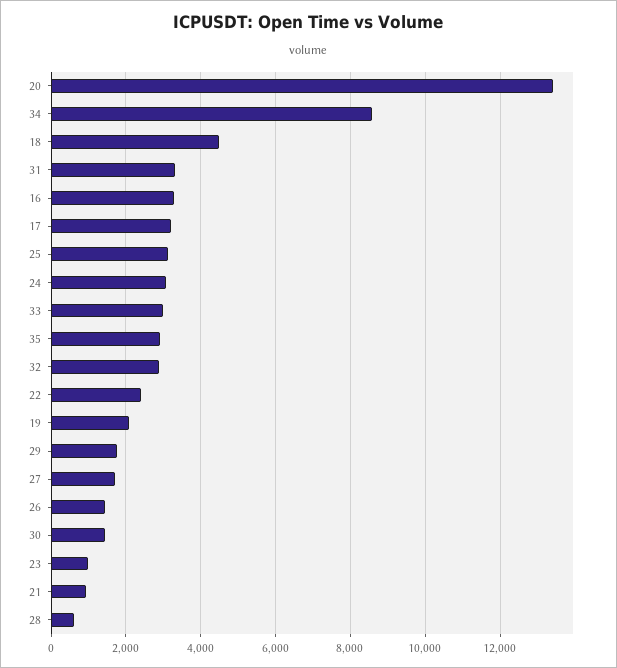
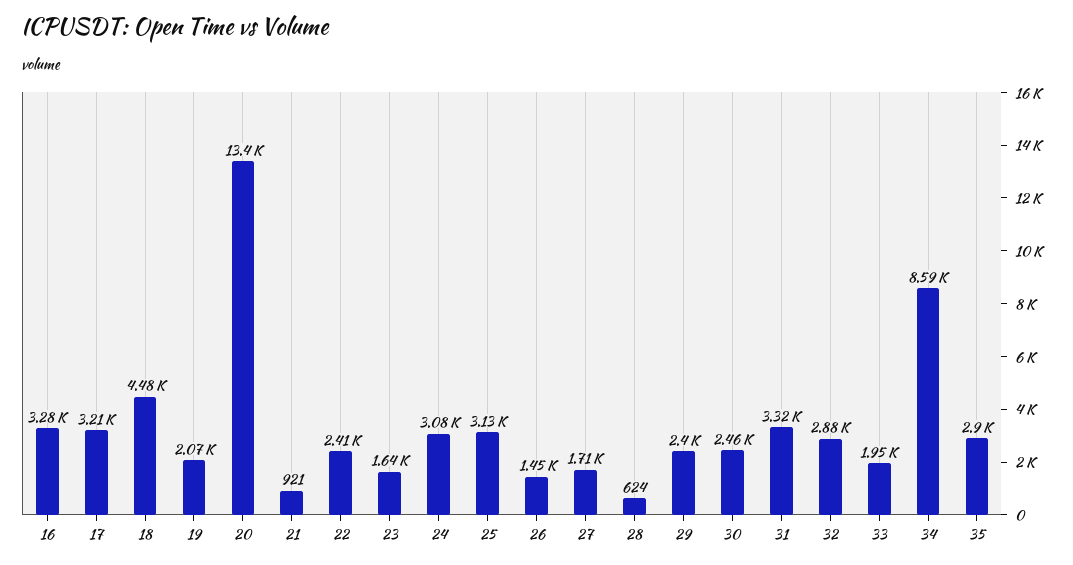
33: 3000 -> 1950
29: 1800 -> 2400
30: 1400 -> 2460
23: 1000 -> 1640

